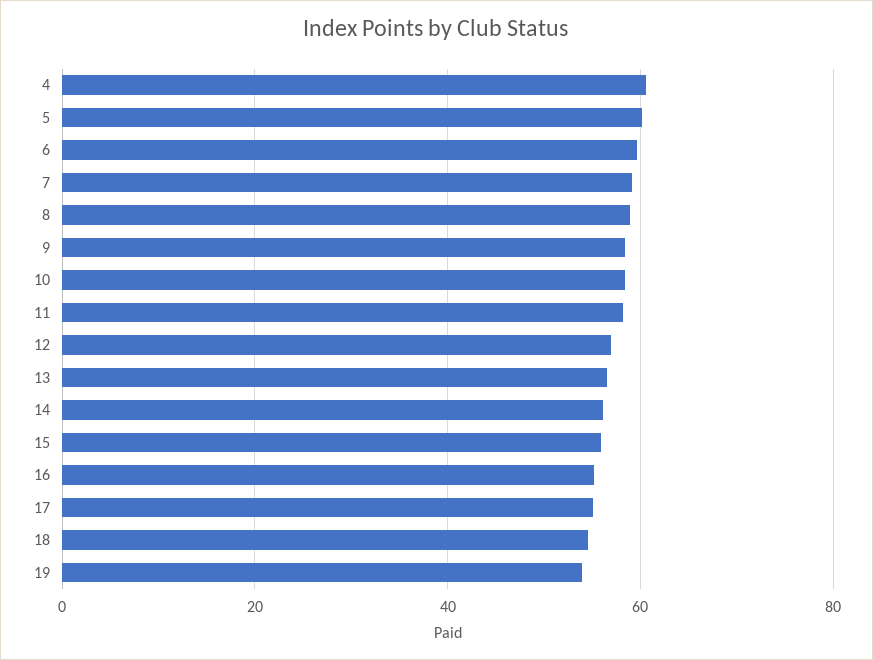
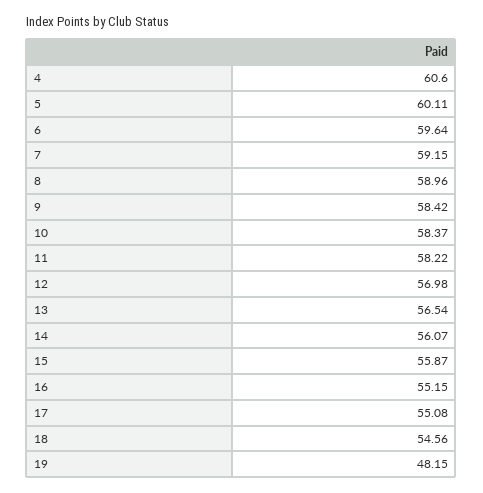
19: 54 -> 48.15

